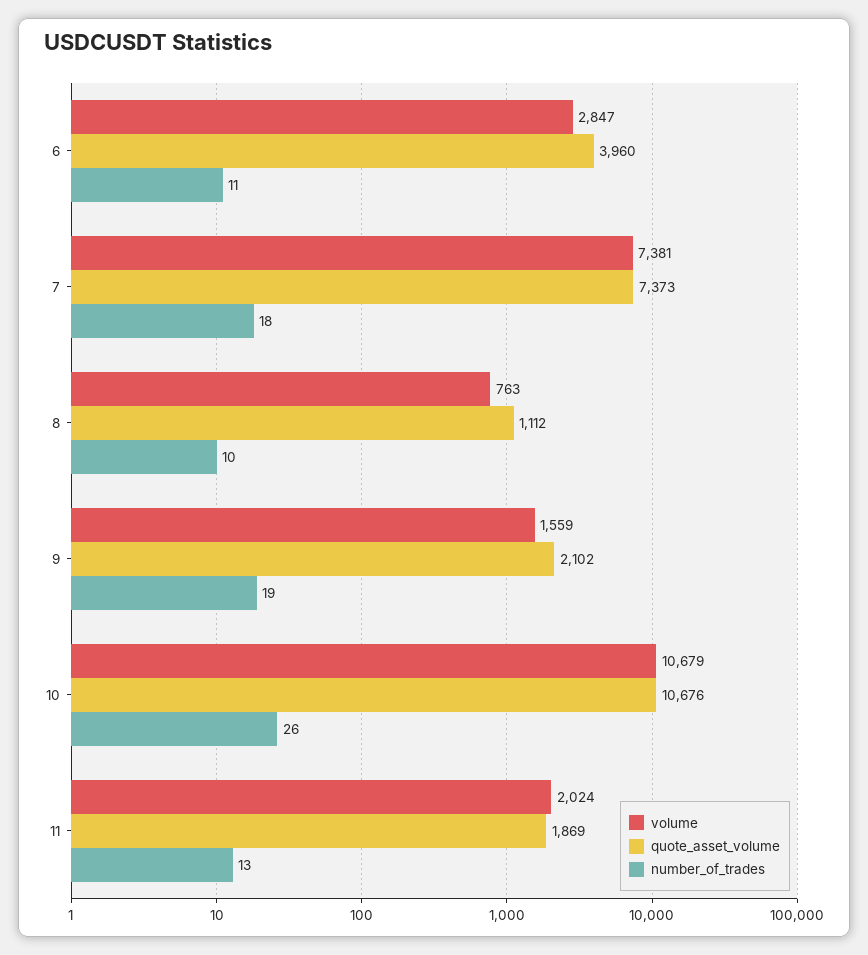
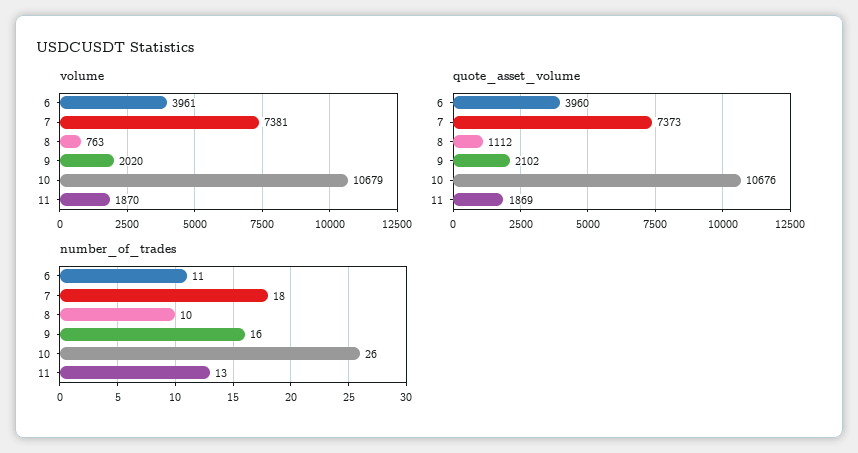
volume, 6: 2847 -> 3961
volume, 9: 1559 -> 2020
number_of_trades, 9: 19 -> 16
volume, 11: 2024 -> 1870

